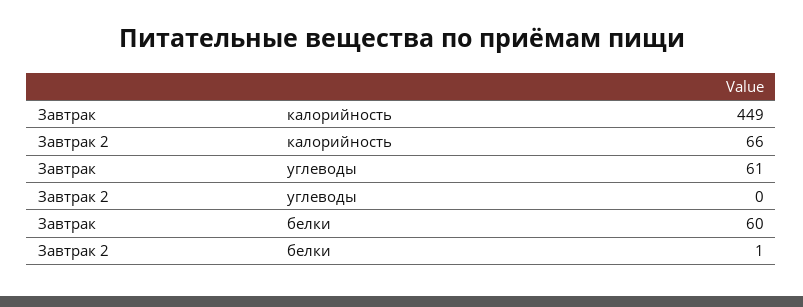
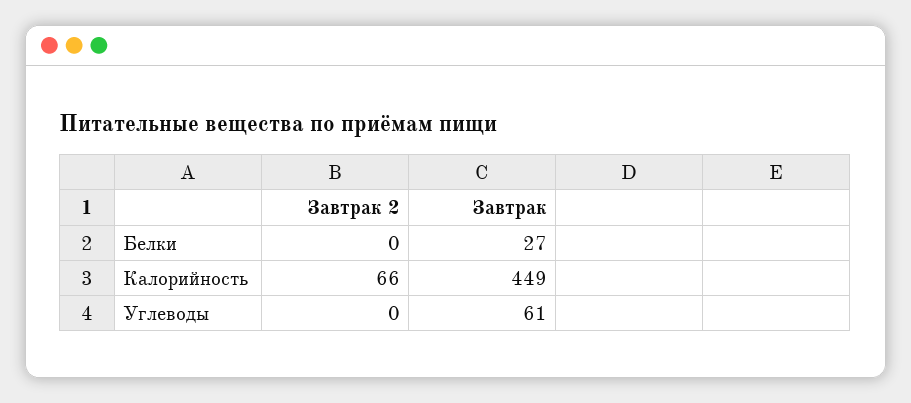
Завтрак, белки: 60 -> 27
Завтрак 2, белки: 1 -> 0

